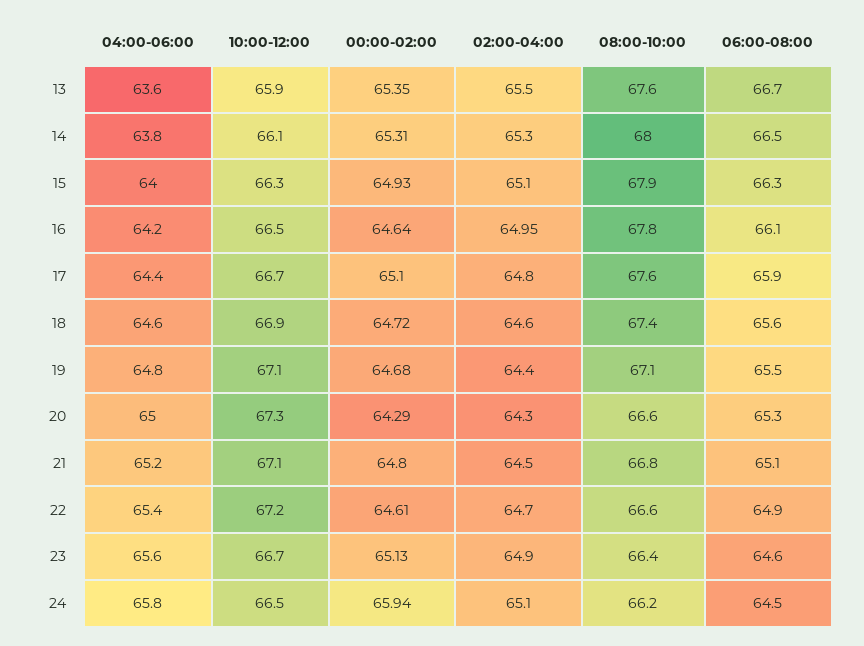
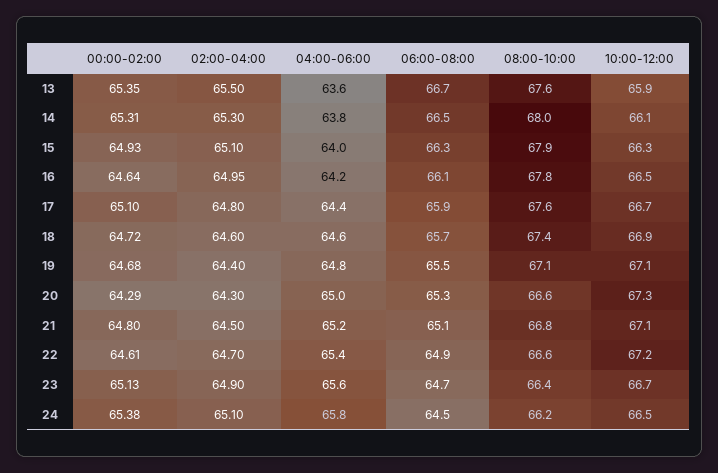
06:00-08:00, 18: 65.6 -> 65.7
06:00-08:00, 23: 64.6 -> 64.7
00:00-02:00, 24: 65.94 -> 65.38

